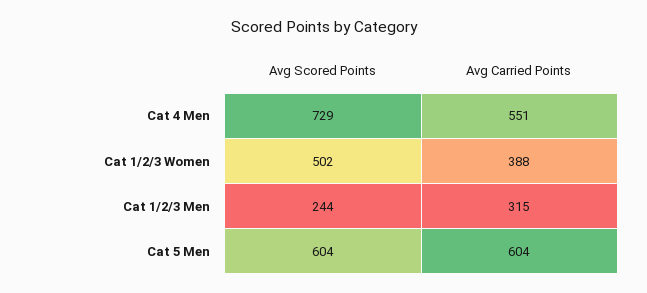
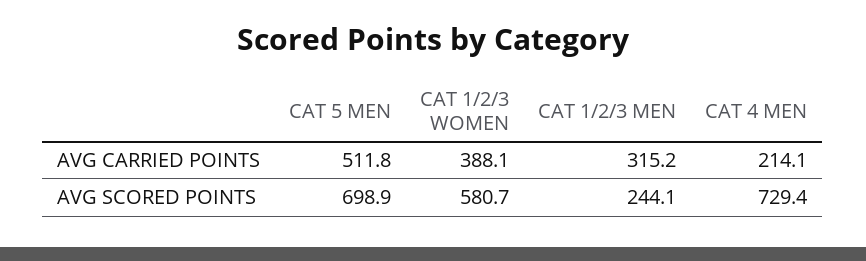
Avg Carried Points, Cat 4 Men: 551 -> 214.1
Avg Scored Points, Cat 1/2/3 Women: 502 -> 580.7
Avg Scored Points, Cat 5 Men: 604 -> 698.9
Avg Carried Points, Cat 5 Men: 604 -> 511.8

